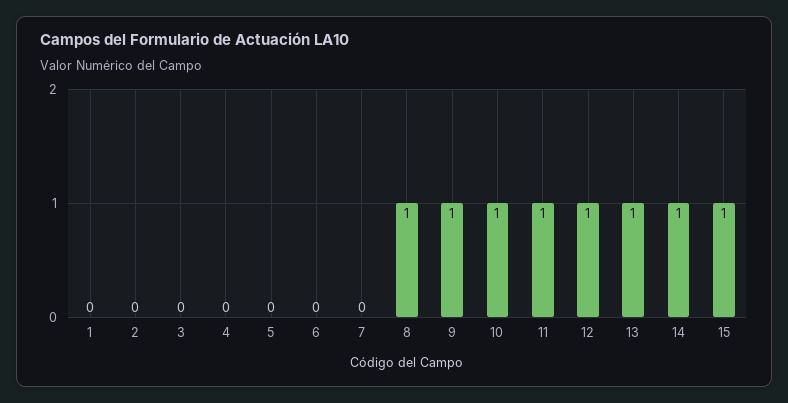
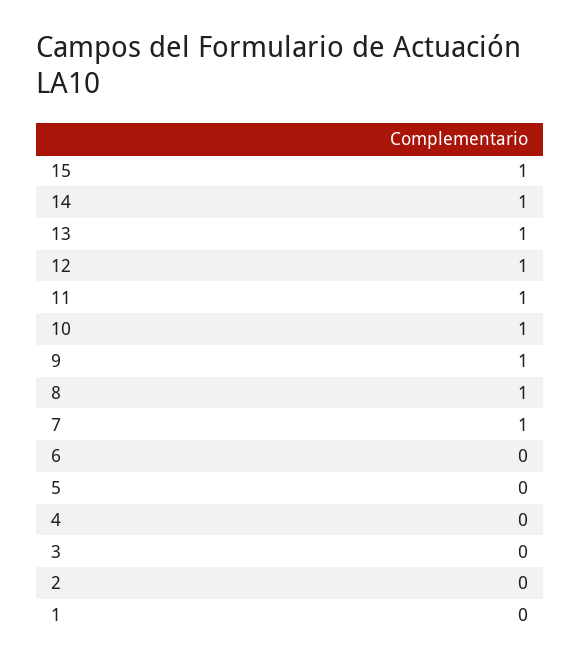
7: 0 -> 1

